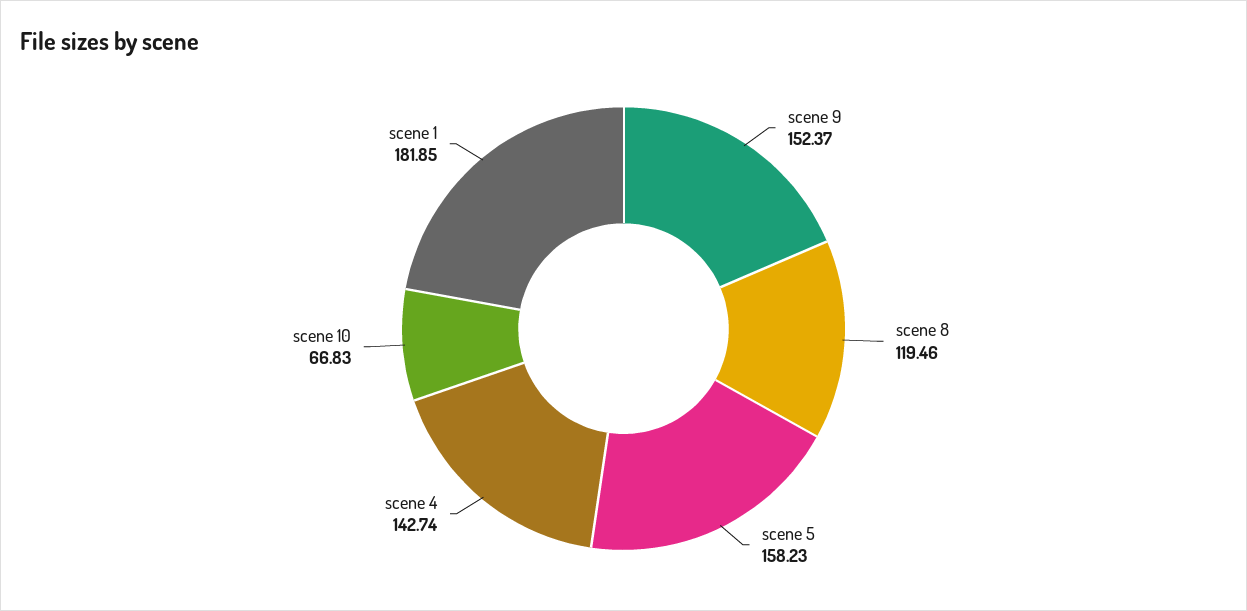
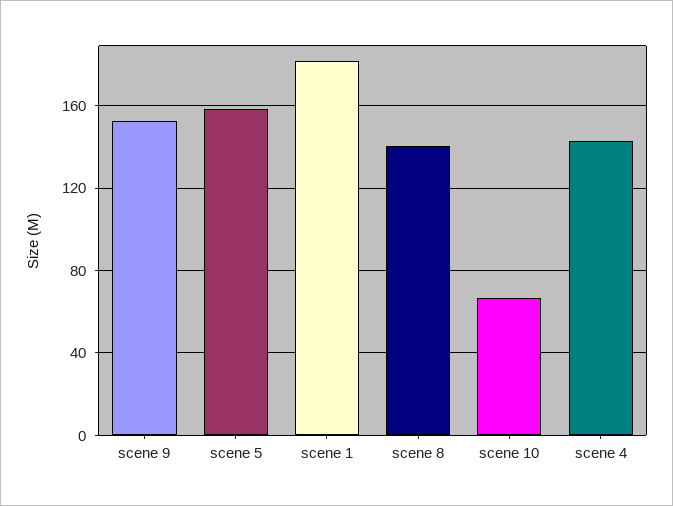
scene 8: 119.46 -> 140

